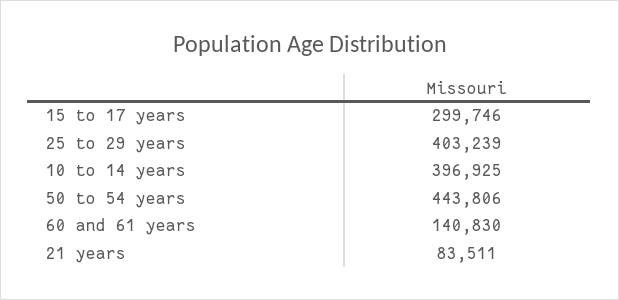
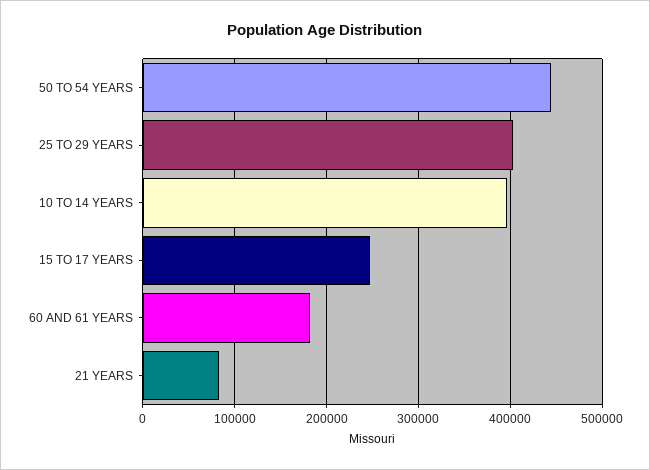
15 to 17 years: 299746 -> 250000
60 and 61 years: 140830 -> 180000

